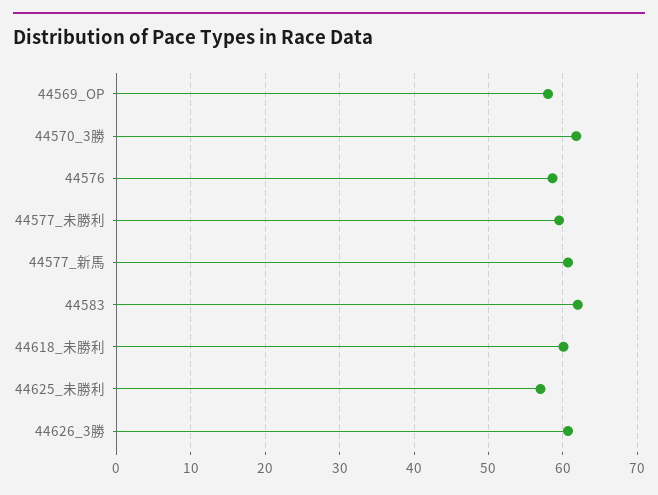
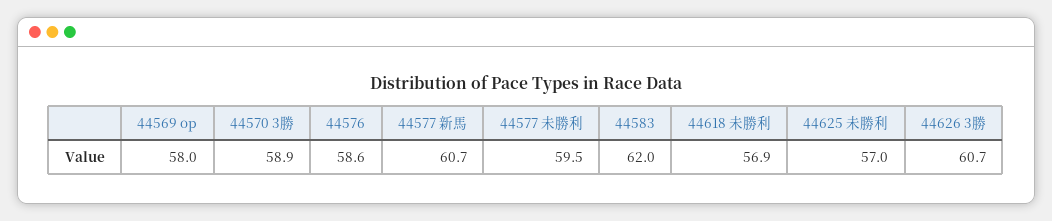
44570_3勝: 62 -> 58.9
44618_未勝利: 60 -> 56.9

